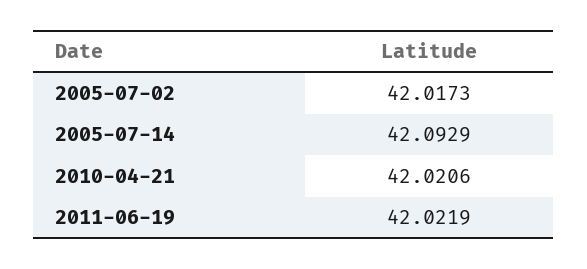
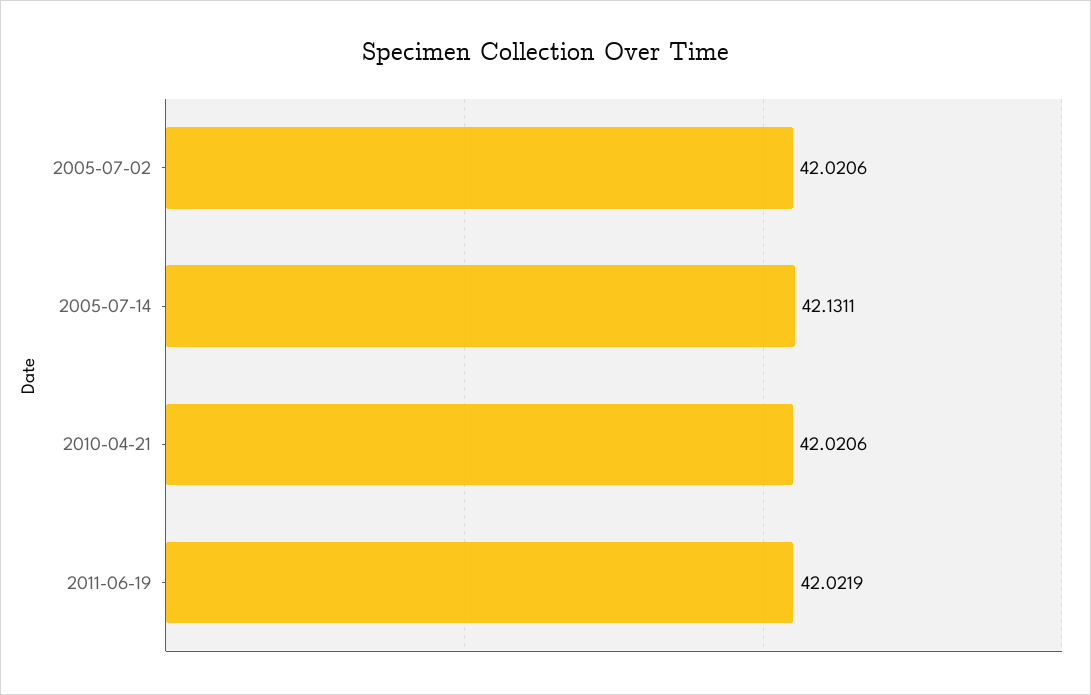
2005-07-02: 42.0173 -> 42.0206
2005-07-14: 42.0929 -> 42.1311

